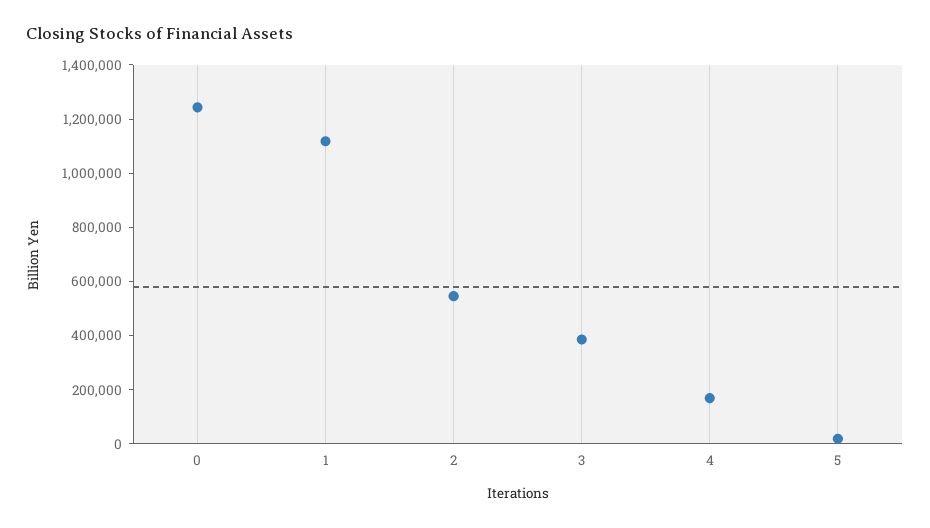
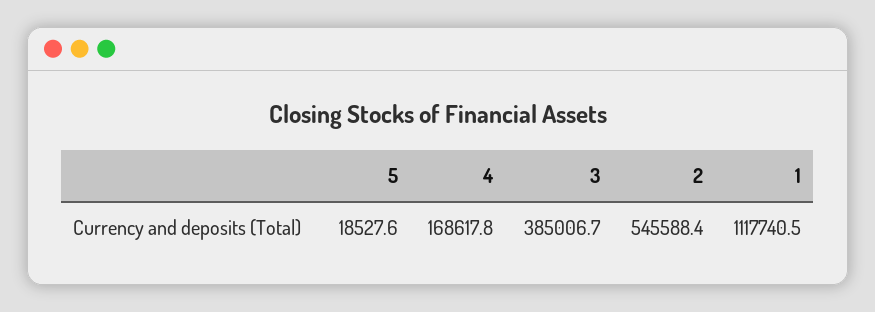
0: 1250000 -> none

